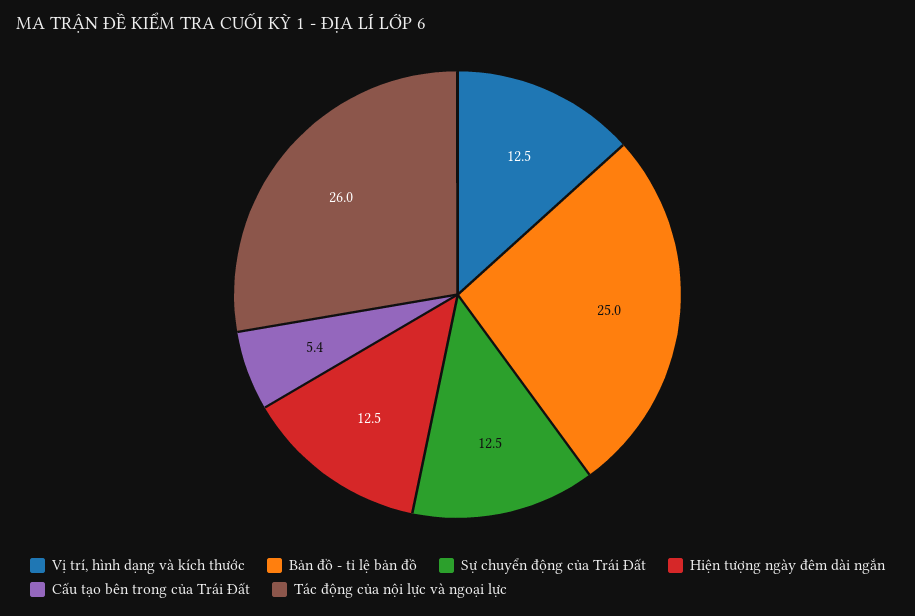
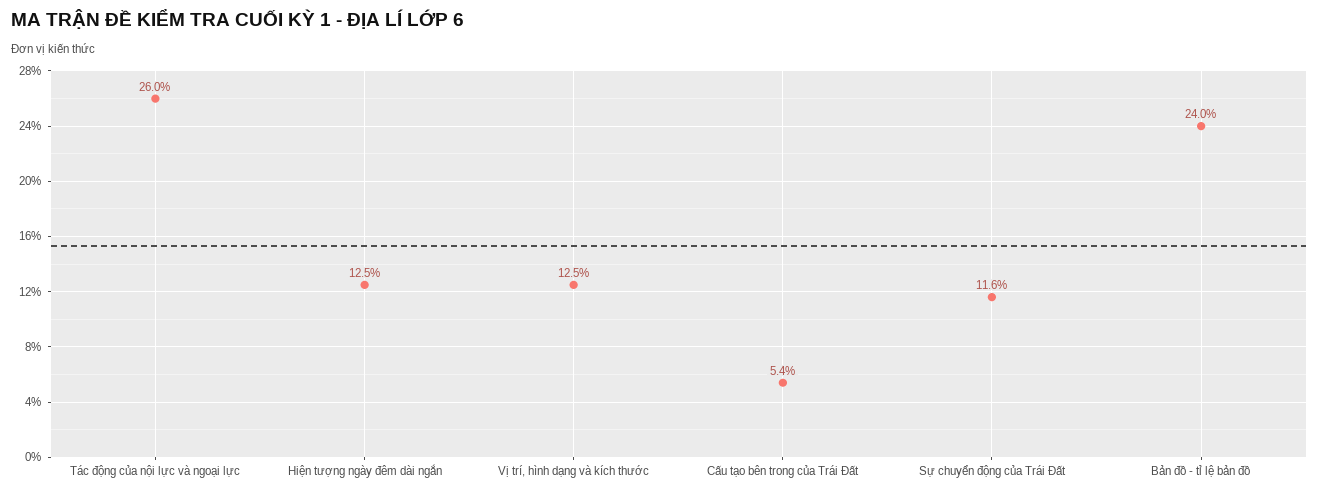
Bản đồ - tỉ lệ bản đồ: 25 -> 24
Sự chuyển động của Trái Đất: 12.5 -> 11.6

